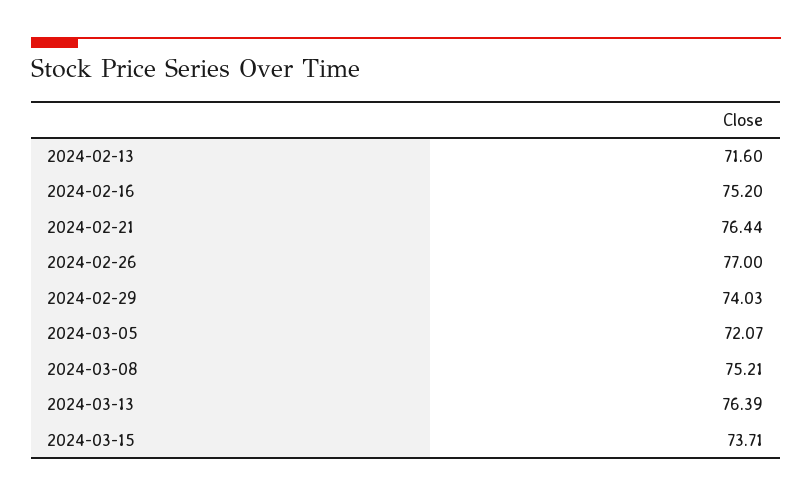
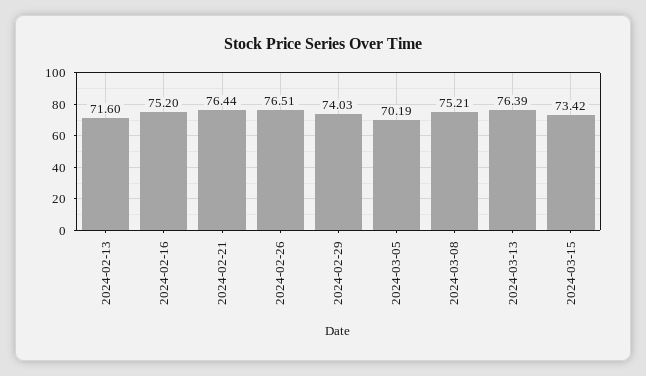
2024-02-26: 77 -> 76.51
2024-03-05: 72.07 -> 70.19
2024-03-15: 73.71 -> 73.42

